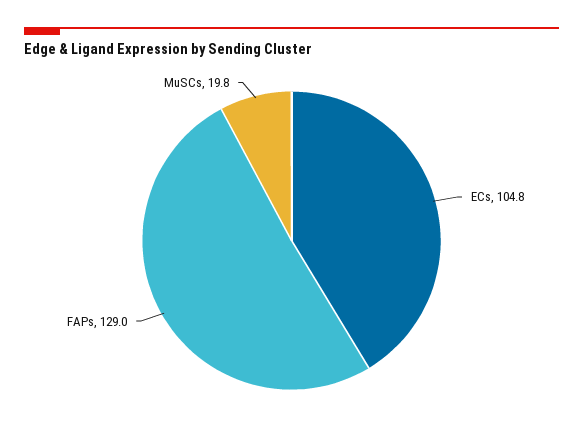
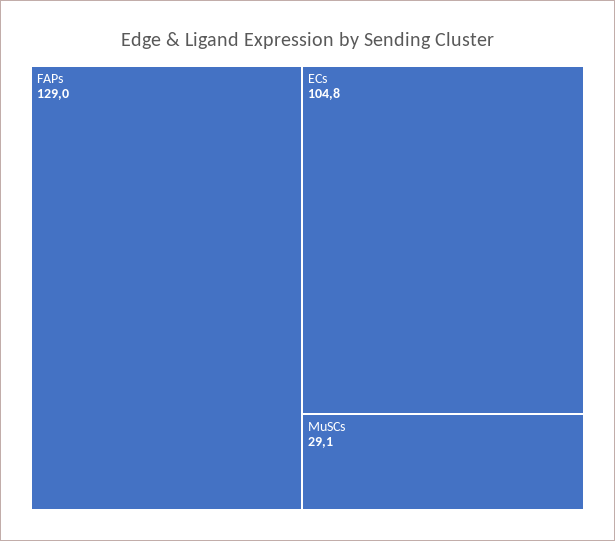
MuSCs: 19.8 -> 29.1

